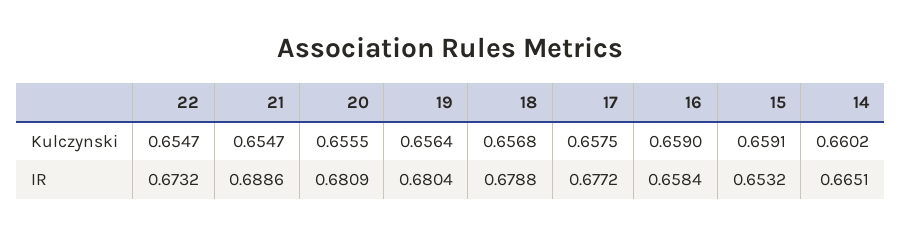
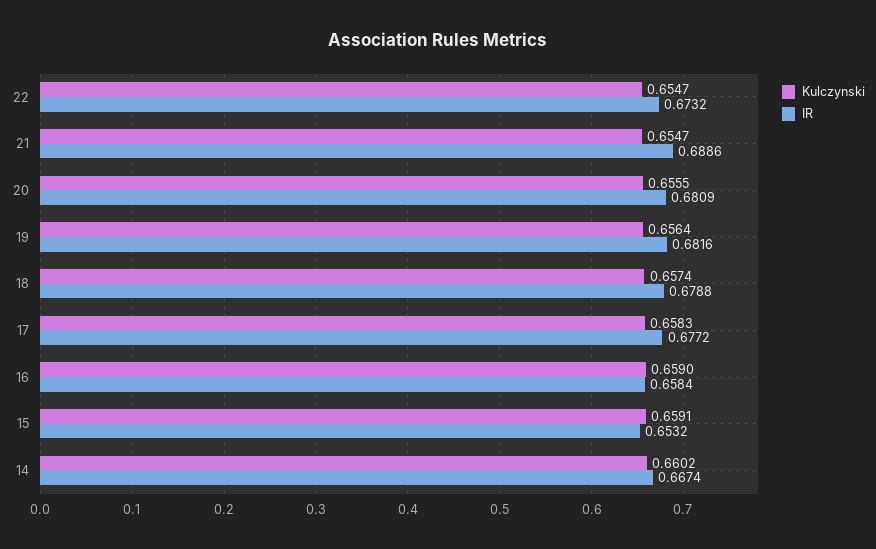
Kulczynski, 18: 0.6568 -> 0.6574
Kulczynski, 17: 0.6575 -> 0.6583
IR, 19: 0.6804 -> 0.6816
IR, 14: 0.6651 -> 0.6674

